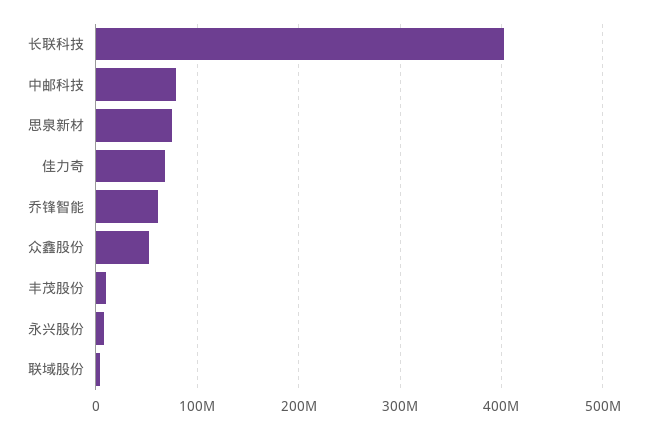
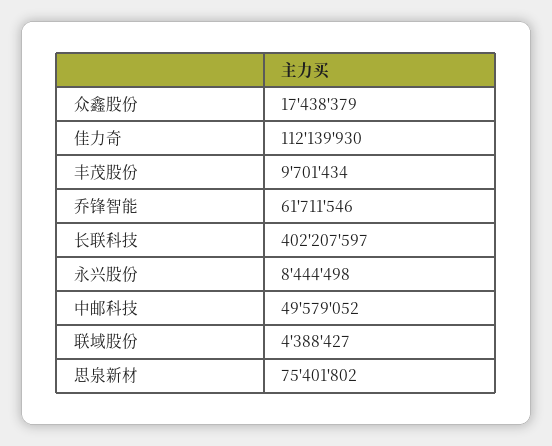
中邮科技: 80000000 -> 49579052
佳力奇: 70000000 -> 112139930
众鑫股份: 50000000 -> 17438379

